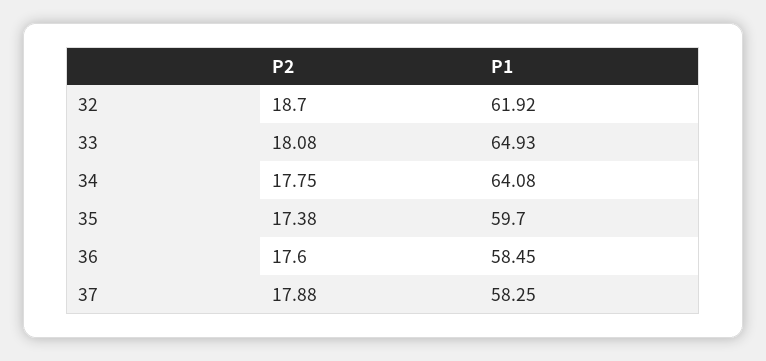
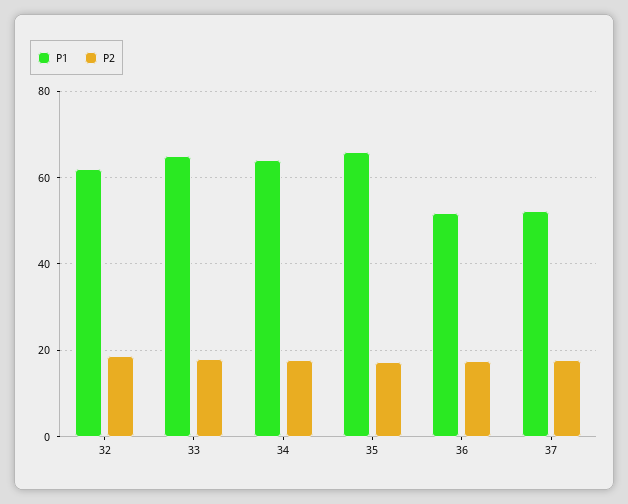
P1, 35: 59.7 -> 66
P1, 36: 58.45 -> 52
P1, 37: 58.25 -> 52

